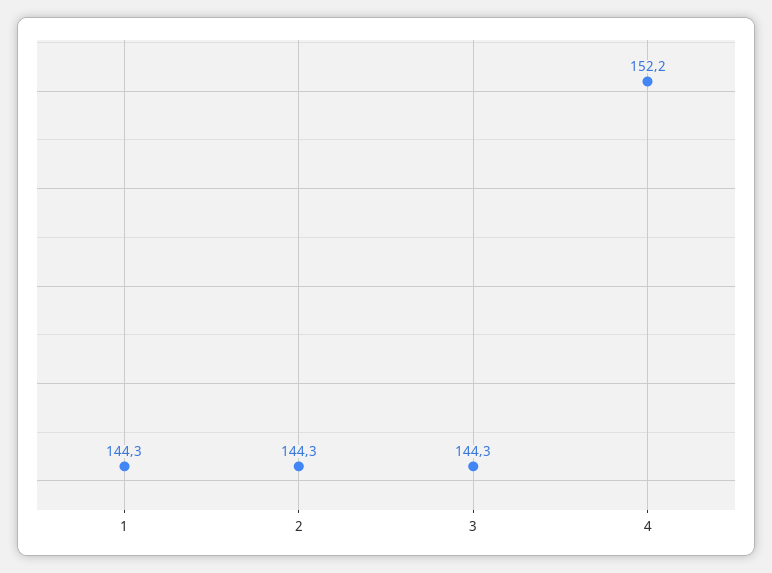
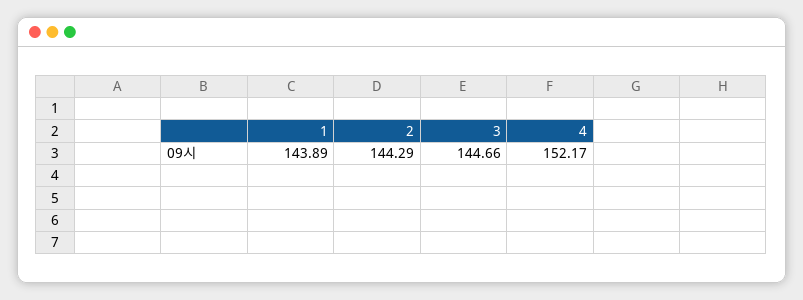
1: 144.3 -> 143.89
3: 144.3 -> 144.66

